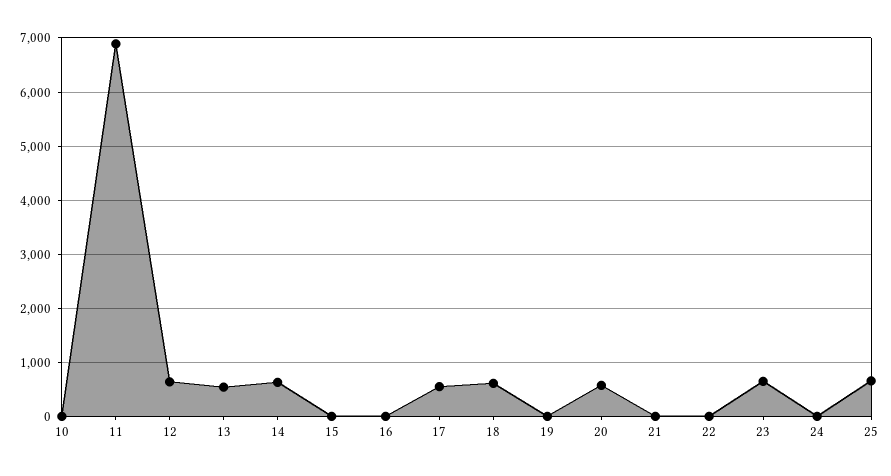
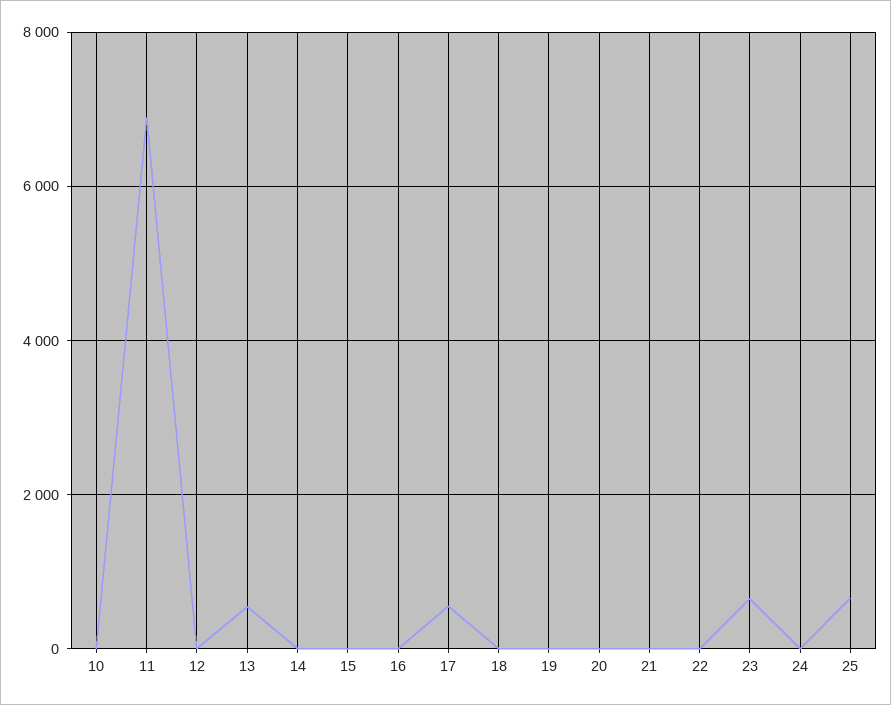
12: 600 -> 0
14: 600 -> 0
18: 600 -> 0
20: 600 -> 0

